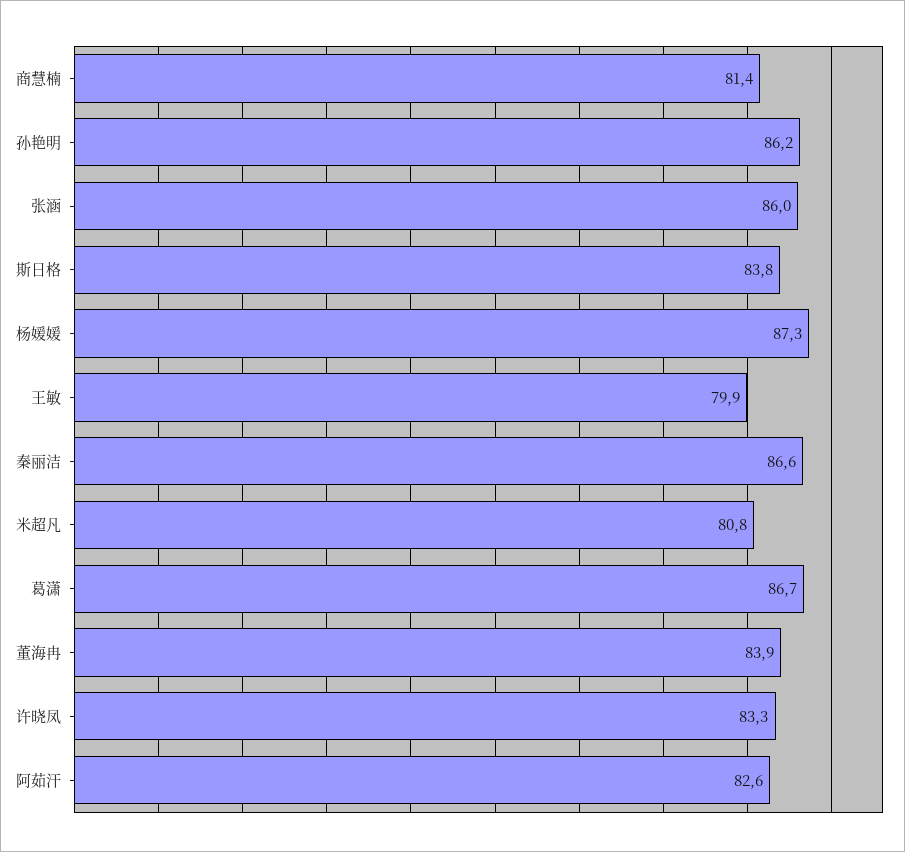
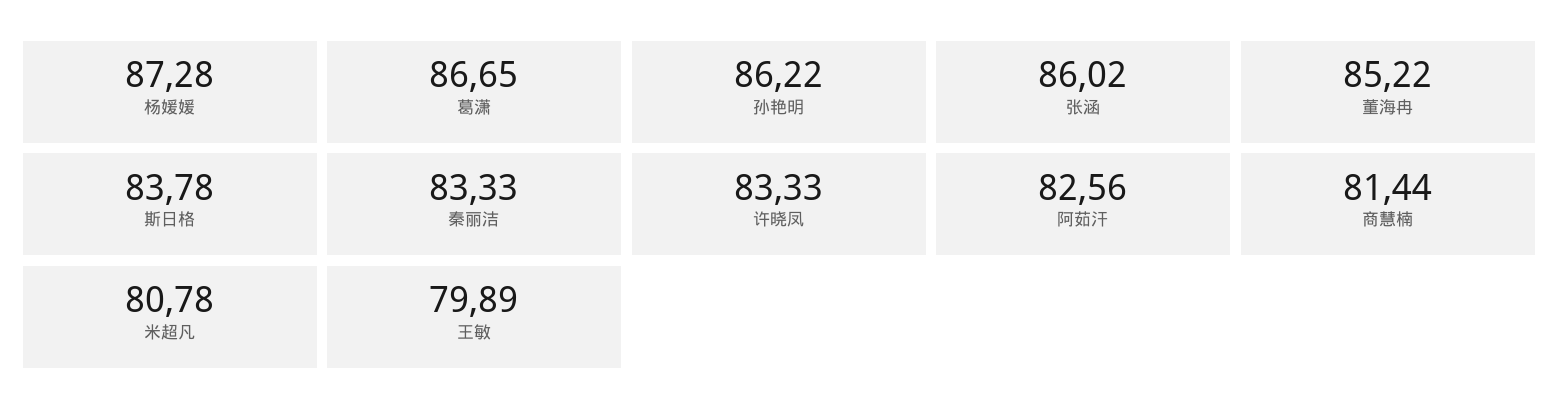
秦丽洁: 86.6 -> 83.33
董海冉: 83.9 -> 85.22

